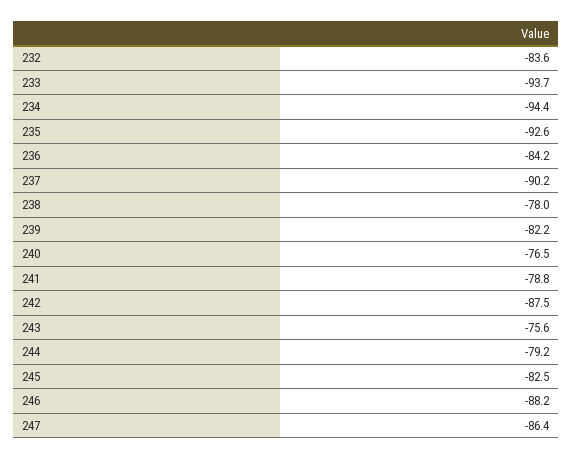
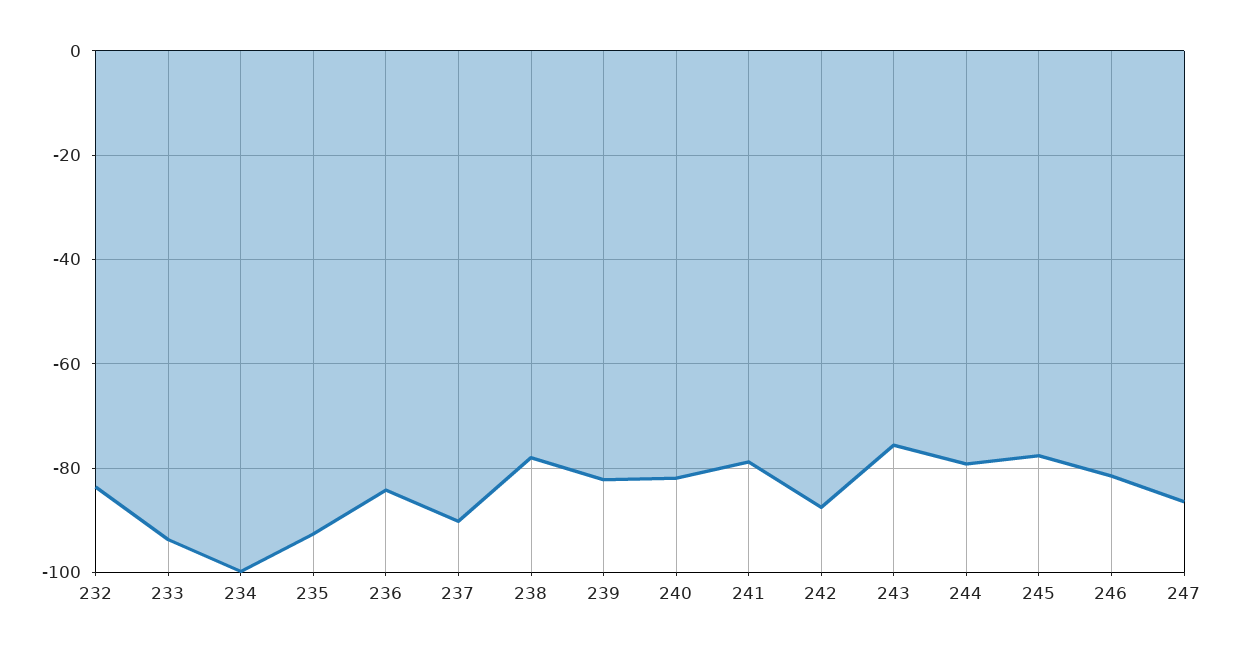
234: -94.4 -> -100
240: -76.5 -> -82
245: -82.5 -> -78
246: -88.2 -> -82

